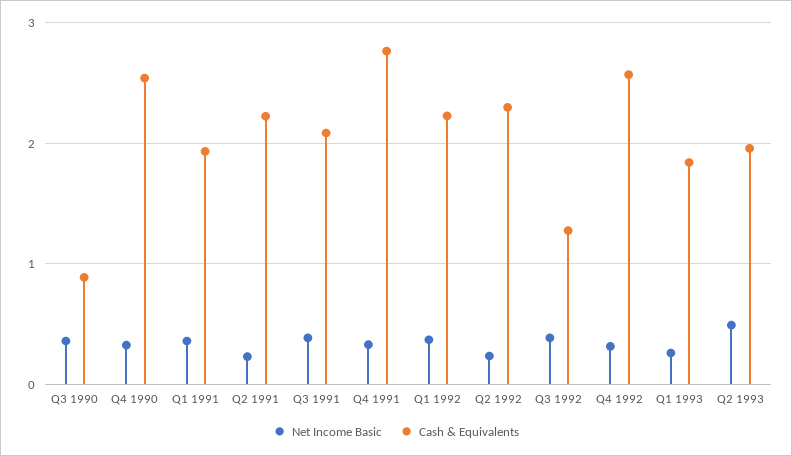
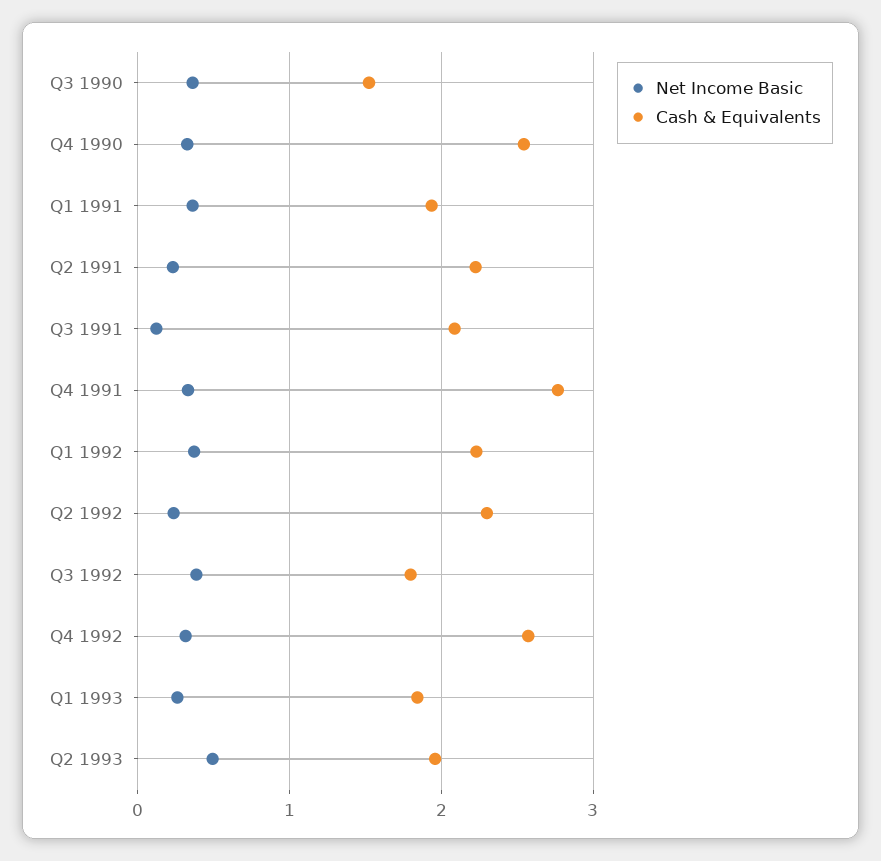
Cash & Equivalents, Q3 1990: 0.9 -> 1.5
Net Income Basic, Q3 1991: 0.4 -> 0.1
Cash & Equivalents, Q3 1992: 1.3 -> 1.8

